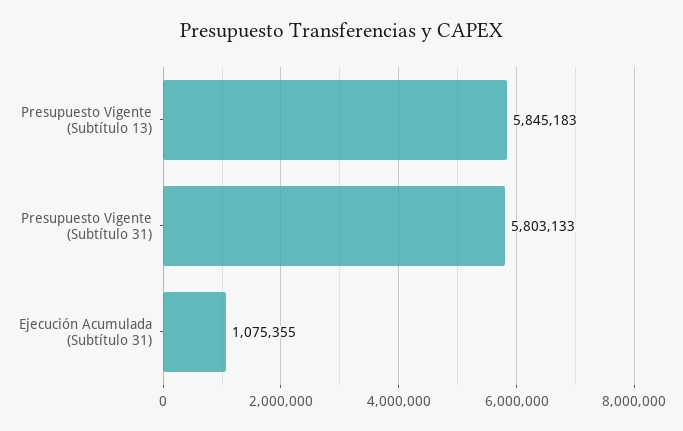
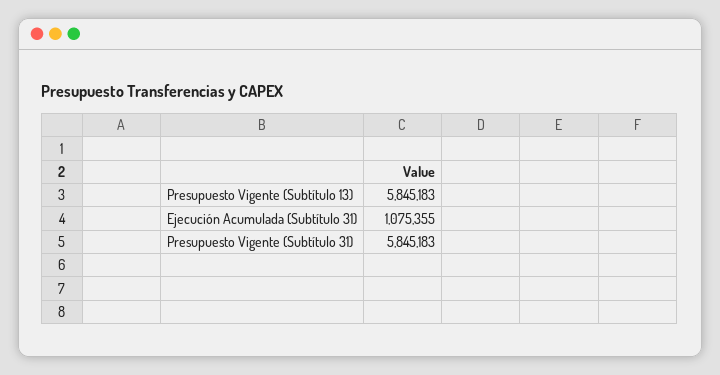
Presupuesto Vigente (Subtítulo 31): 5803133 -> 5845183

